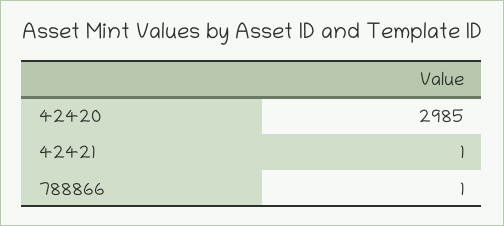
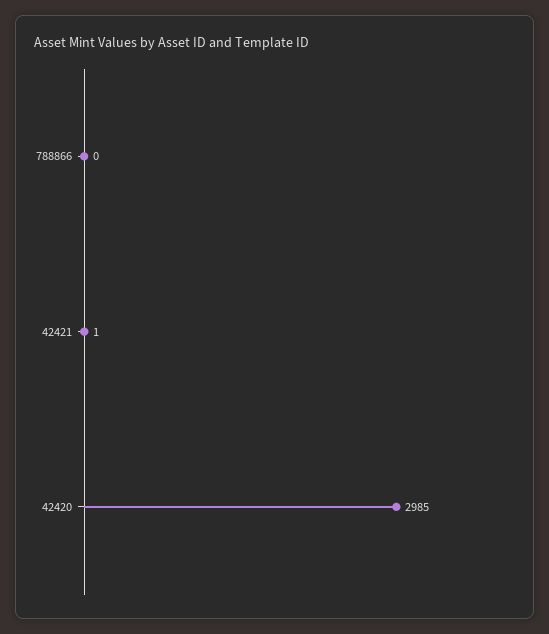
788866: 1 -> 0

